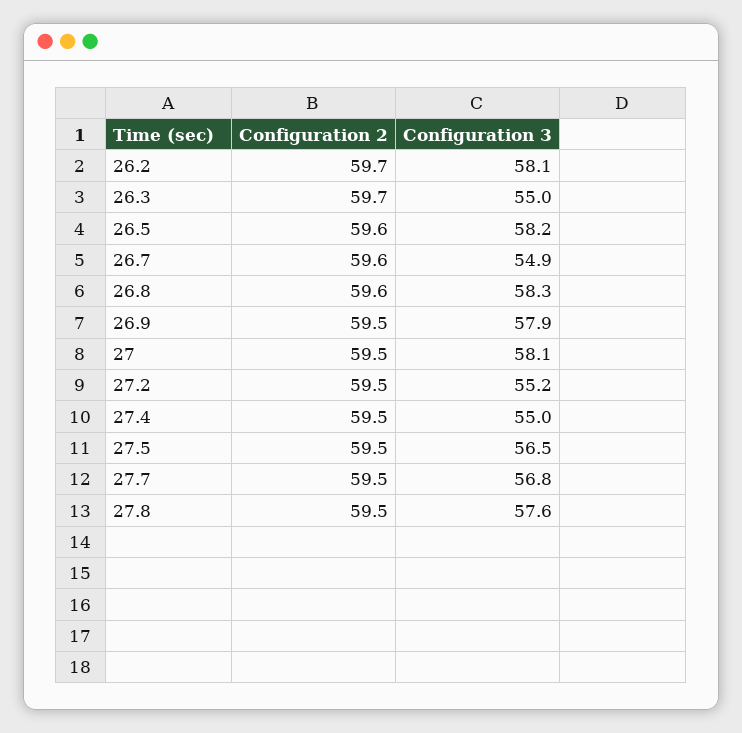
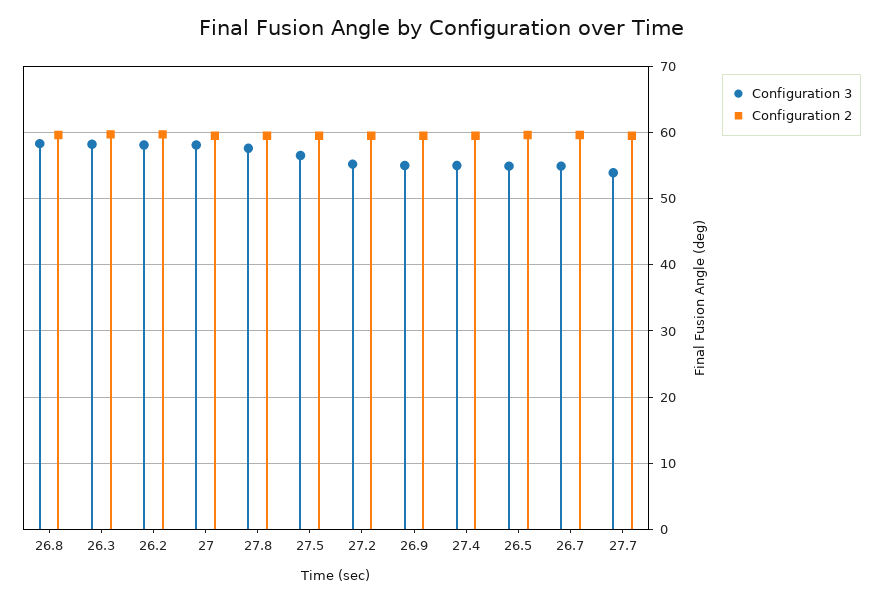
Configuration 3, 26.3: 55 -> 58
Configuration 3, 26.5: 58.2 -> 55
Configuration 3, 26.9: 57.9 -> 55
Configuration 3, 27.7: 56.8 -> 54

